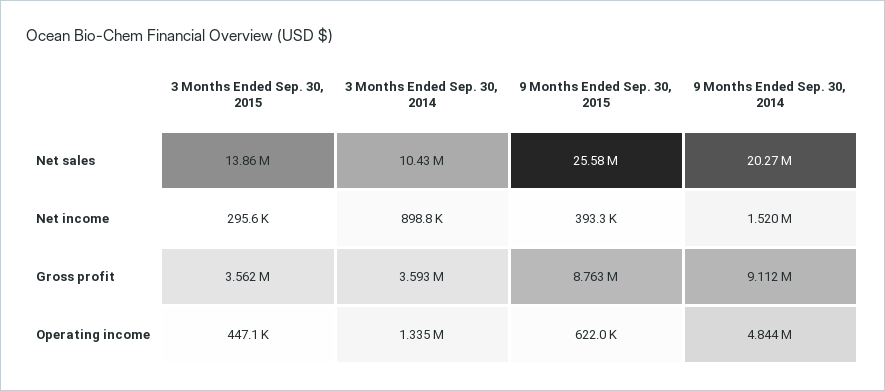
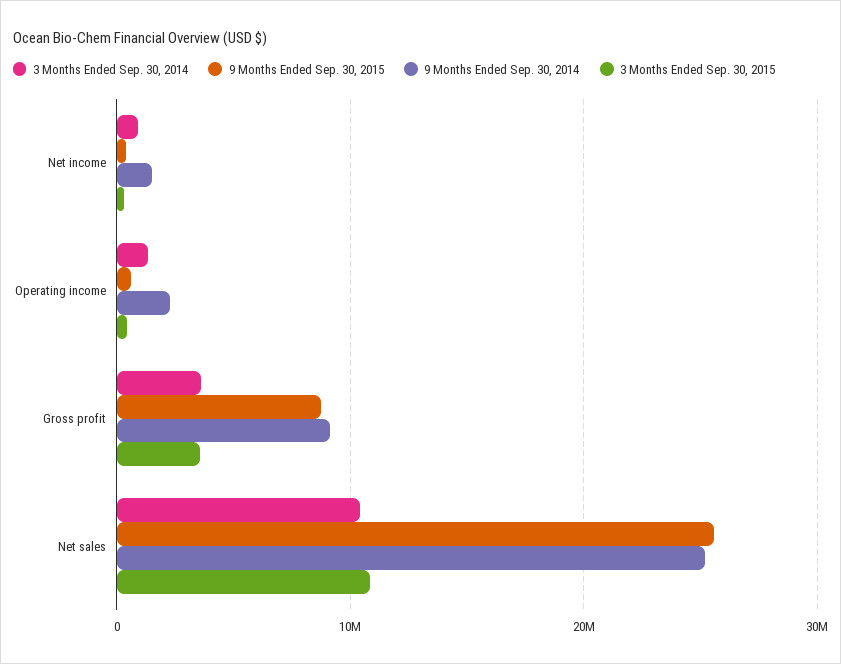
3 Months Ended Sep. 30, 2015, Net sales: 13860000 -> 11000000
9 Months Ended Sep. 30, 2014, Net sales: 20270000 -> 25000000
9 Months Ended Sep. 30, 2014, Operating income: 4844000 -> 2000000

